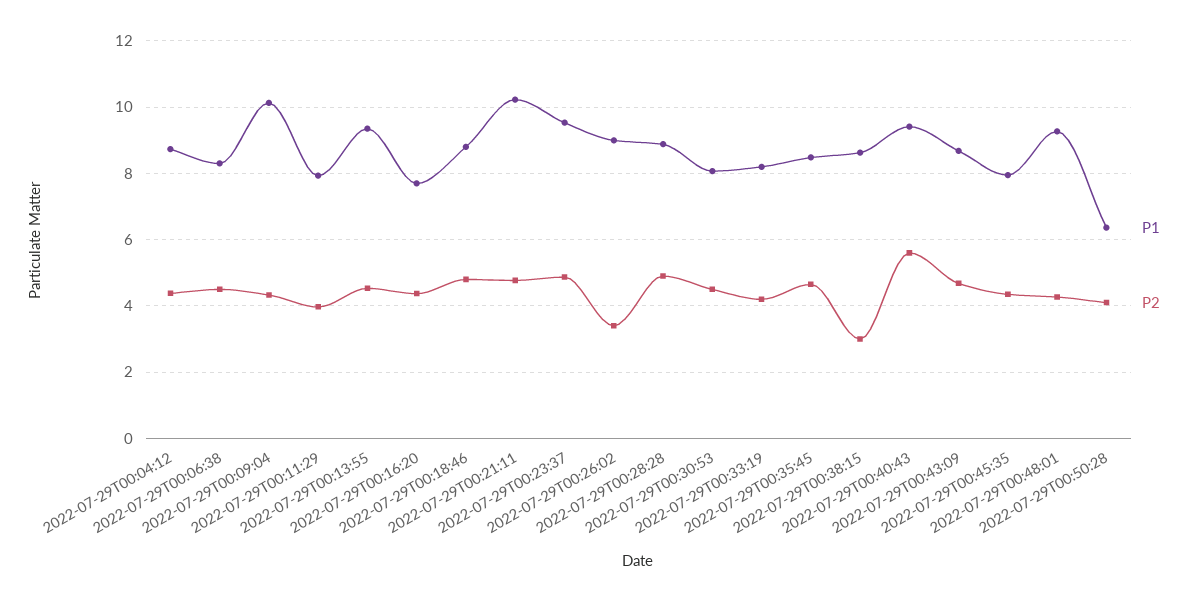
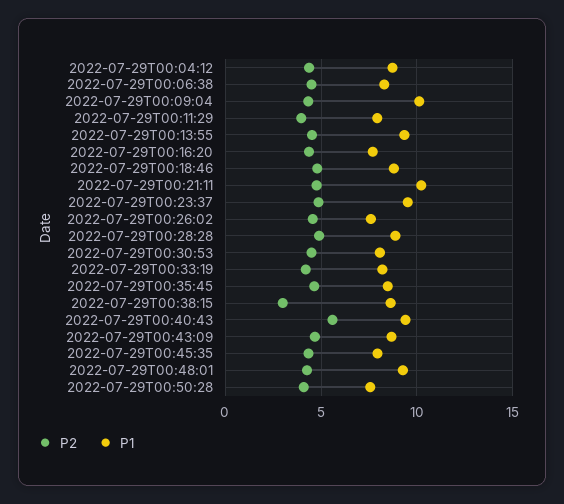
P1, 2022-07-29T00:26:02: 9 -> 7.5
P2, 2022-07-29T00:26:02: 3.4 -> 4.5
P1, 2022-07-29T00:50:28: 6.4 -> 7.5

